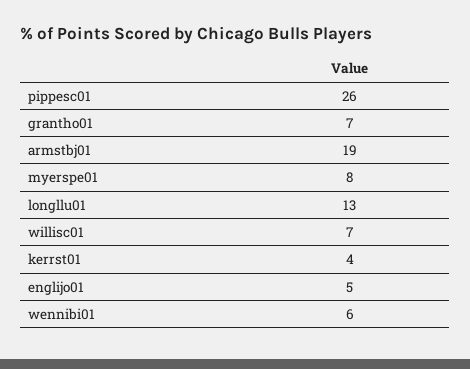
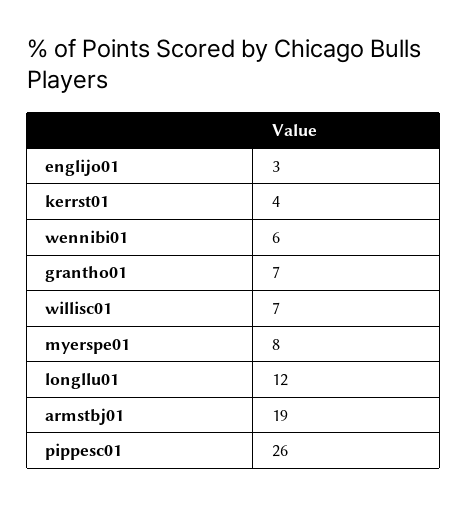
longllu01: 13 -> 12
englijo01: 5 -> 3

